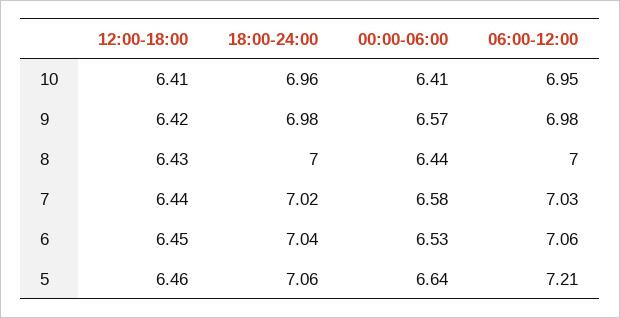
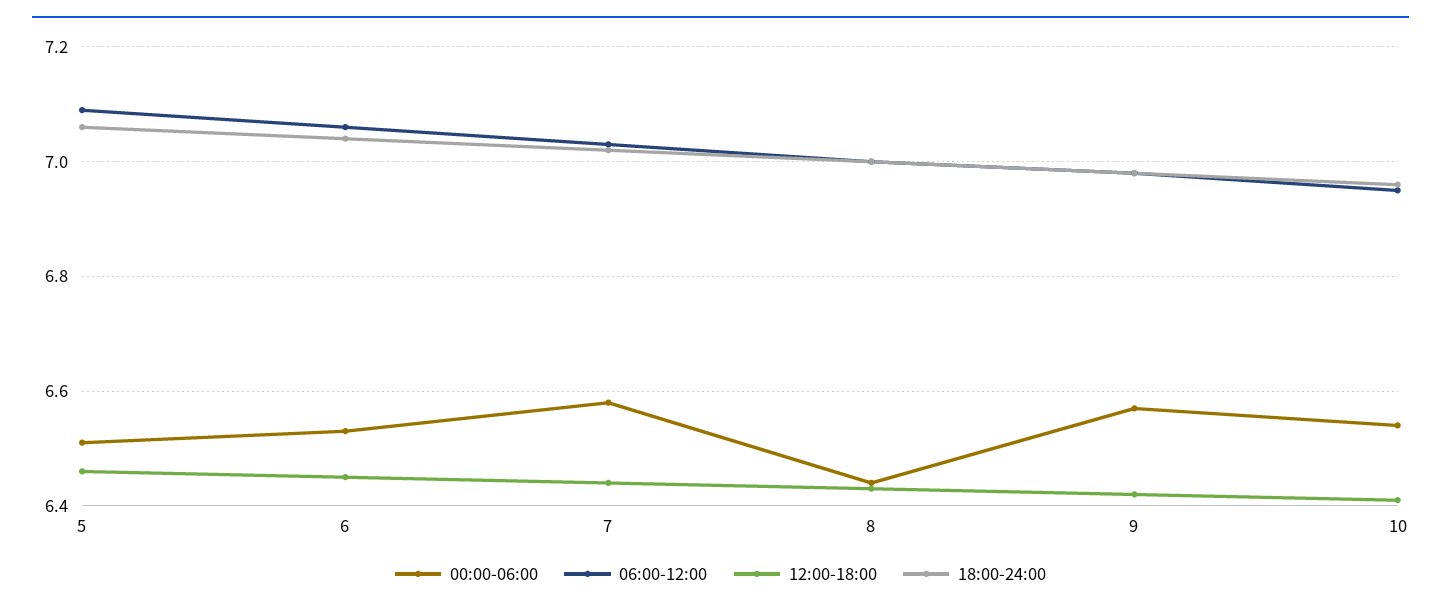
00:00-06:00, 10: 6.41 -> 6.55
00:00-06:00, 5: 6.64 -> 6.5
06:00-12:00, 5: 7.21 -> 7.1

